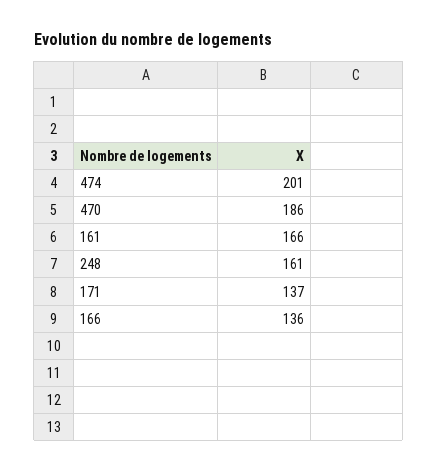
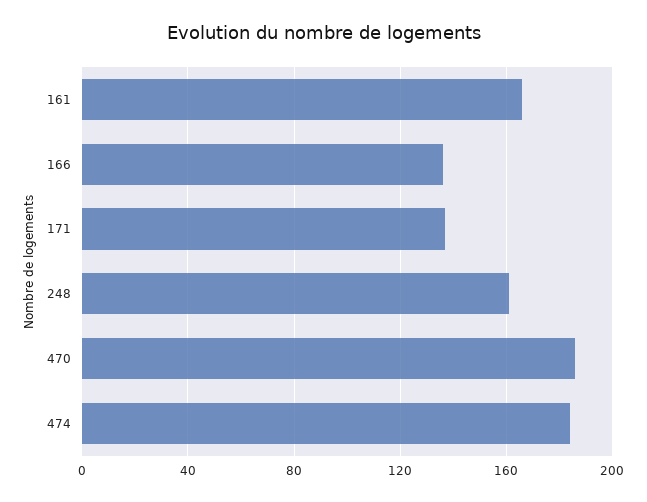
474: 201 -> 185

